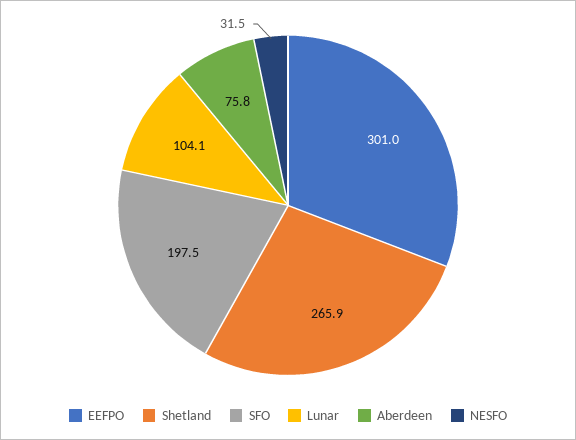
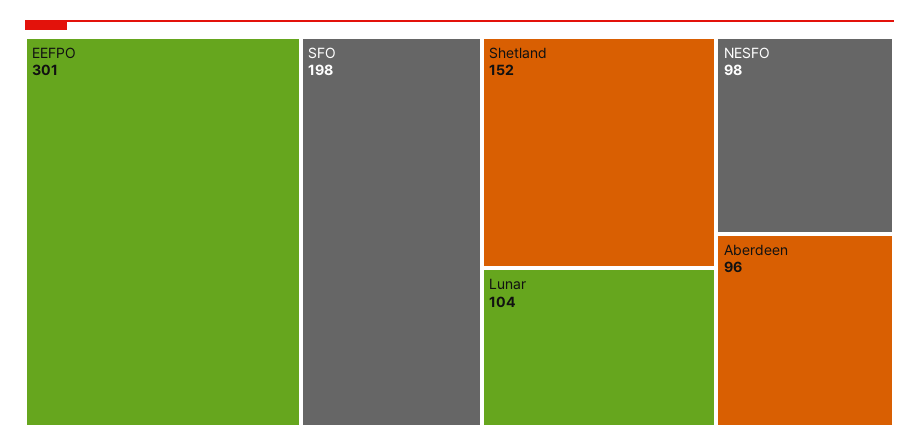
Shetland: 265.9 -> 152
Aberdeen: 75.8 -> 96
NESFO: 31.5 -> 98

